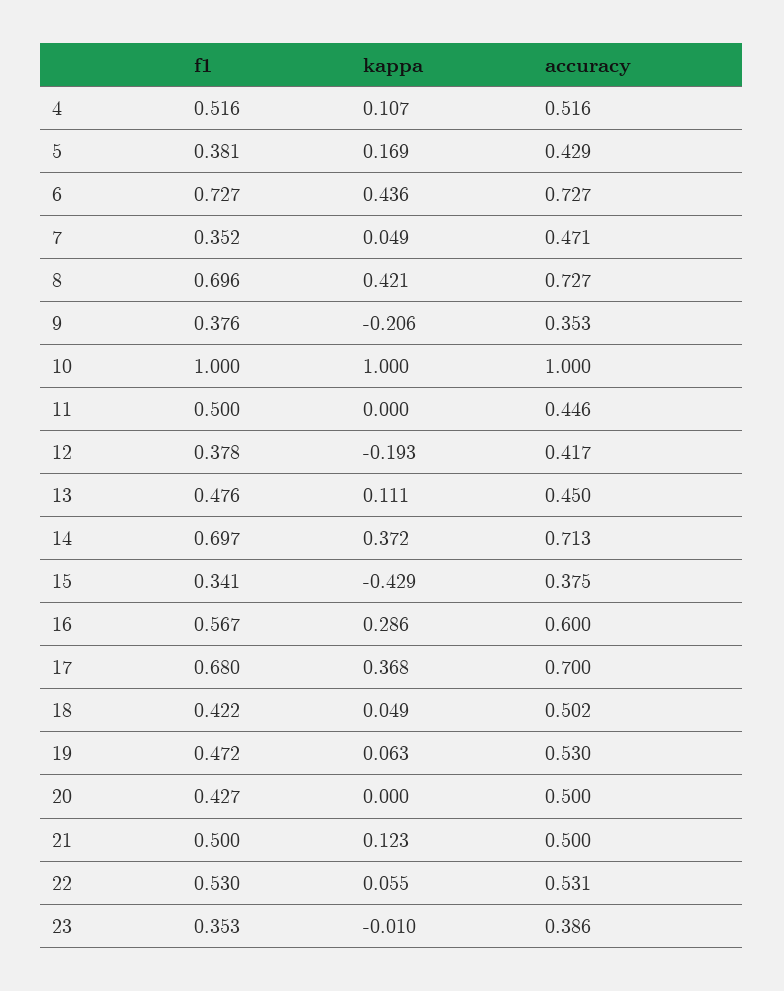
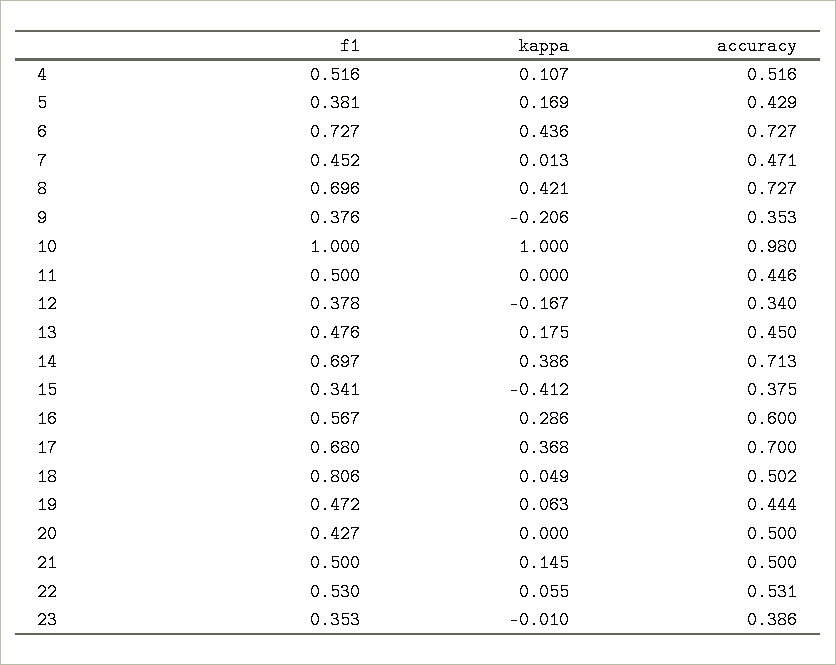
f1, 7: 0.352 -> 0.452
kappa, 7: 0.049 -> 0.013
accuracy, 10: 1 -> 0.98
kappa, 12: -0.193 -> -0.167
accuracy, 12: 0.417 -> 0.34
kappa, 13: 0.111 -> 0.175
kappa, 14: 0.372 -> 0.386
kappa, 15: -0.429 -> -0.412
f1, 18: 0.422 -> 0.806
accuracy, 19: 0.53 -> 0.444
kappa, 21: 0.123 -> 0.145

